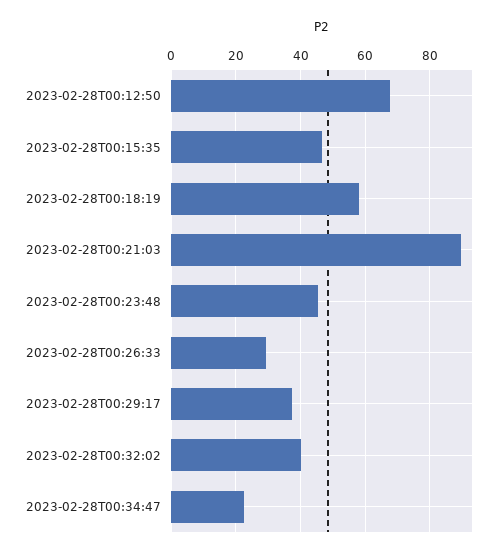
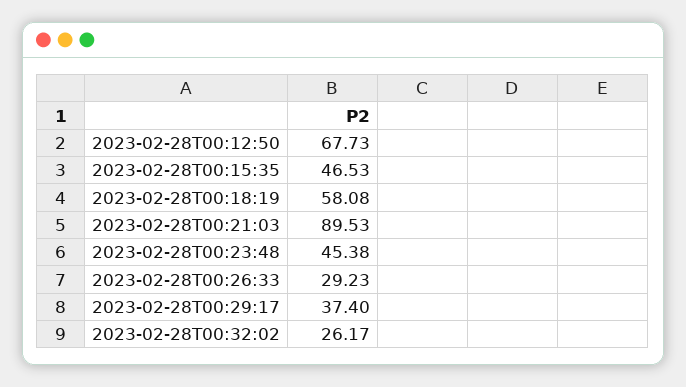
2023-02-28T00:32:02: 40 -> 26.17
2023-02-28T00:34:47: 22 -> none

